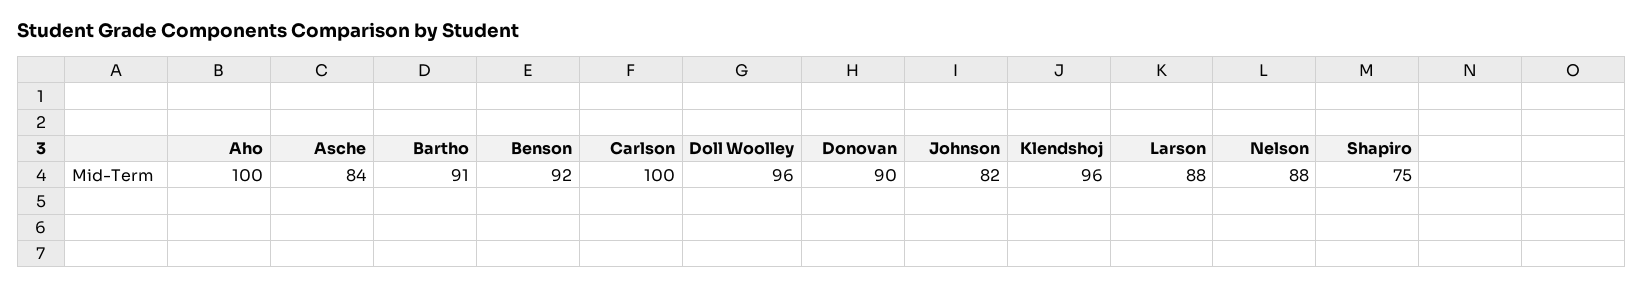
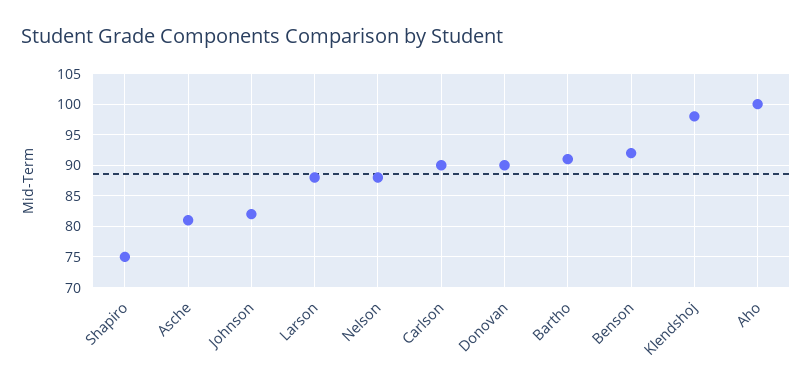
Asche: 84 -> 81
Carlson: 100 -> 90
Doll Woolley: 96 -> none
Klendshoj: 96 -> 98

